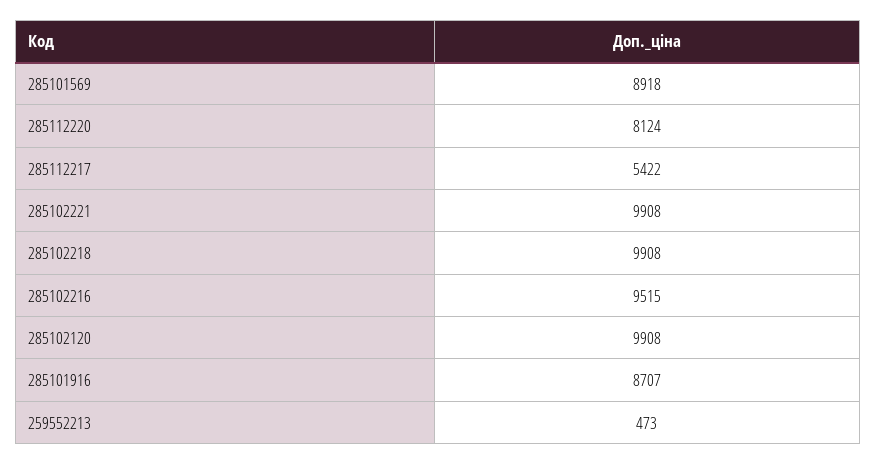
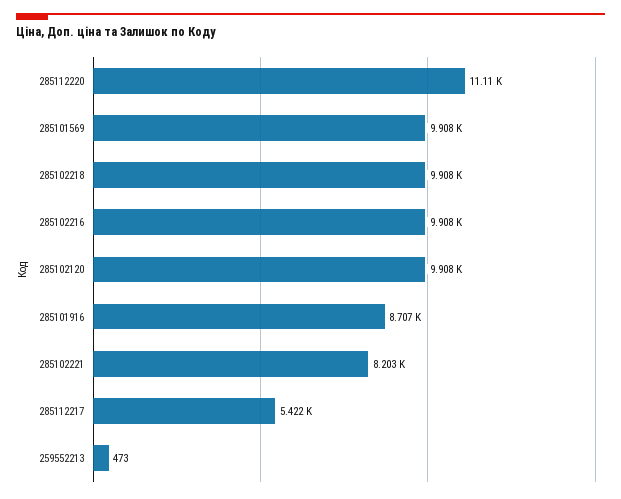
285101569: 8918 -> 9908
285112220: 8124 -> 11110
285102221: 9908 -> 8203
285102216: 9515 -> 9908

